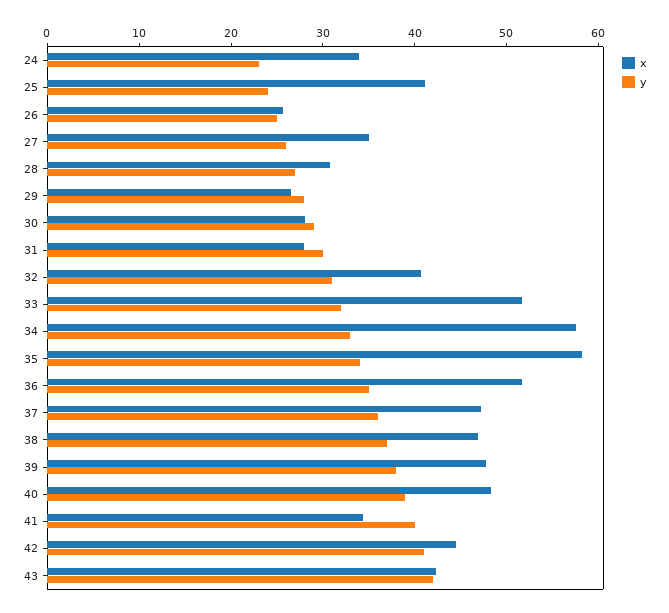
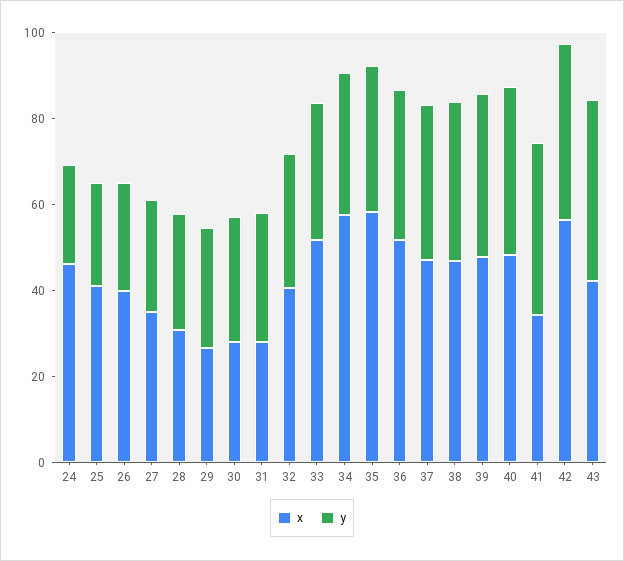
x, 24: 34 -> 45
x, 26: 26 -> 40
x, 42: 44 -> 55

